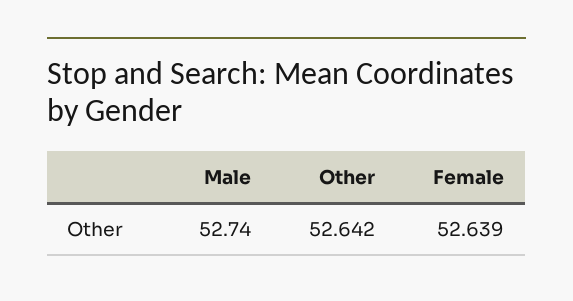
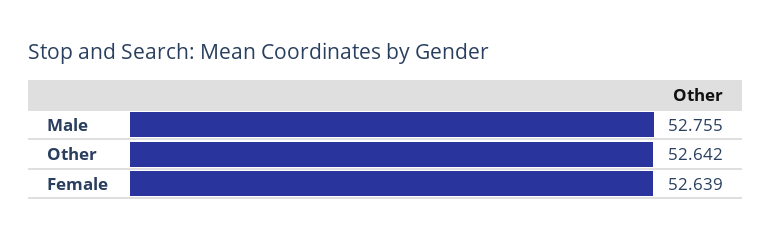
Male: 52.74 -> 52.755

